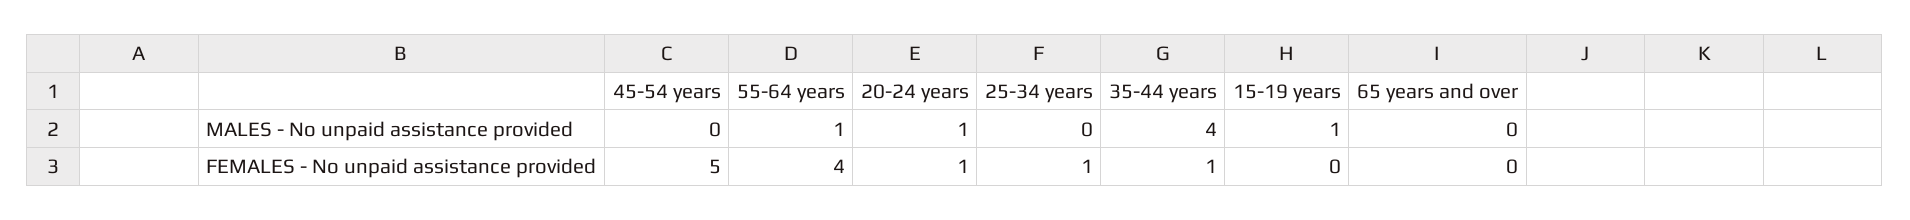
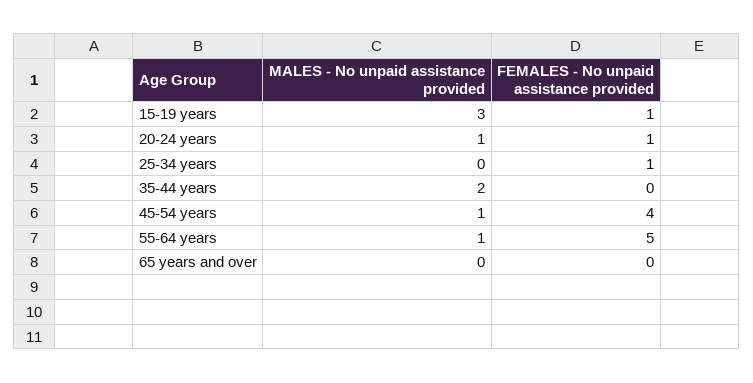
45-54 years, MALES - No unpaid assistance provided: 0 -> 1
35-44 years, MALES - No unpaid assistance provided: 4 -> 2
15-19 years, MALES - No unpaid assistance provided: 1 -> 3
45-54 years, FEMALES - No unpaid assistance provided: 5 -> 4
55-64 years, FEMALES - No unpaid assistance provided: 4 -> 5
35-44 years, FEMALES - No unpaid assistance provided: 1 -> 0
15-19 years, FEMALES - No unpaid assistance provided: 0 -> 1

